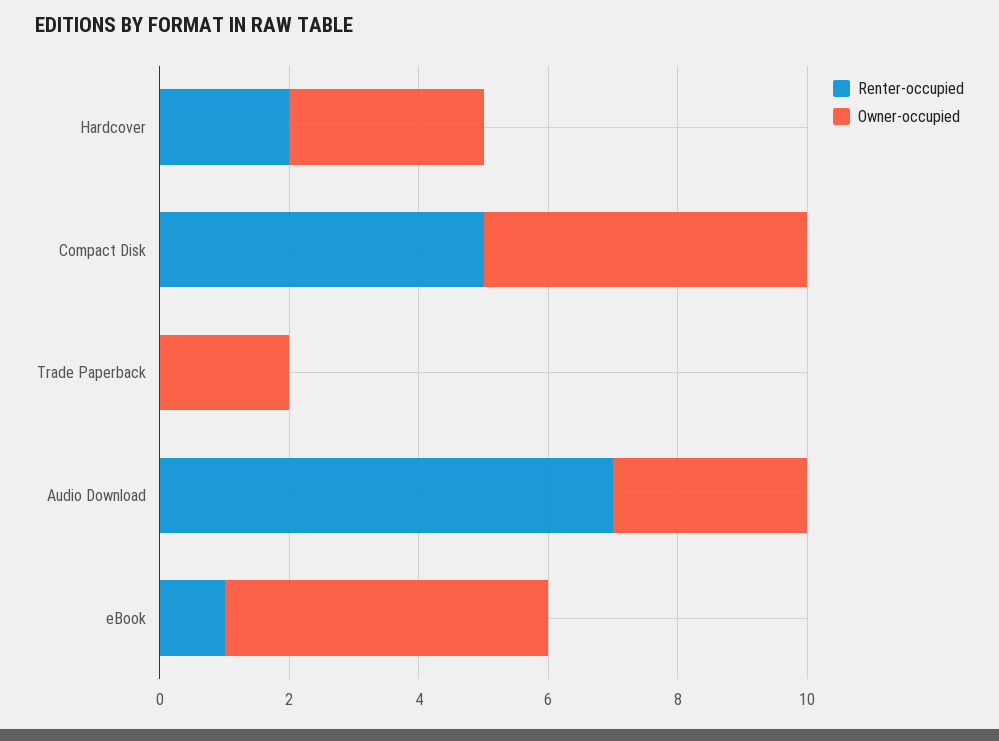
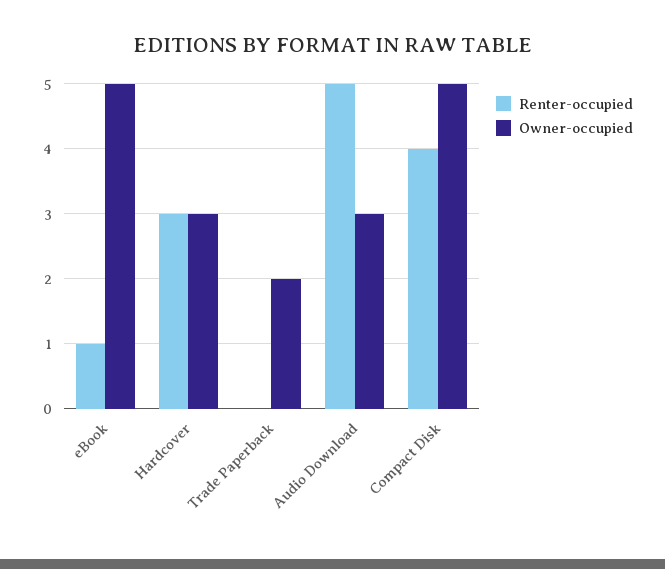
Renter-occupied, Hardcover: 2 -> 3
Renter-occupied, Compact Disk: 5 -> 4
Renter-occupied, Audio Download: 7 -> 5

